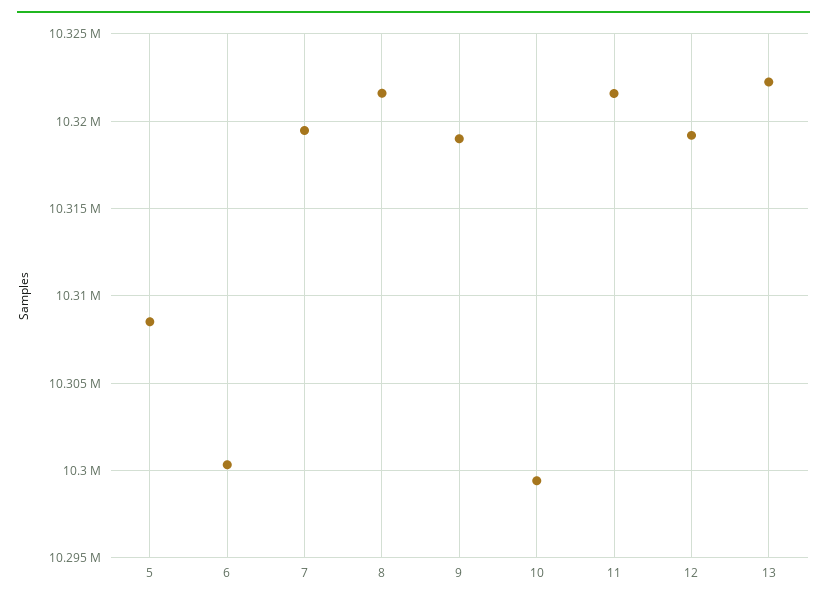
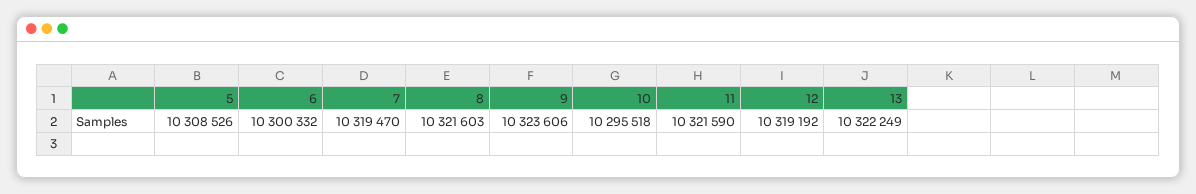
9: 10319000 -> 10323606
10: 10299500 -> 10295518

